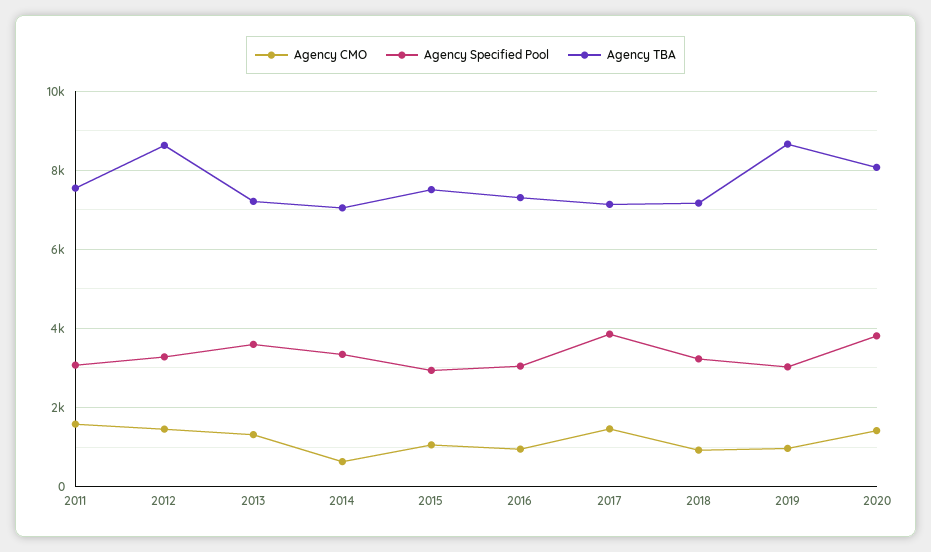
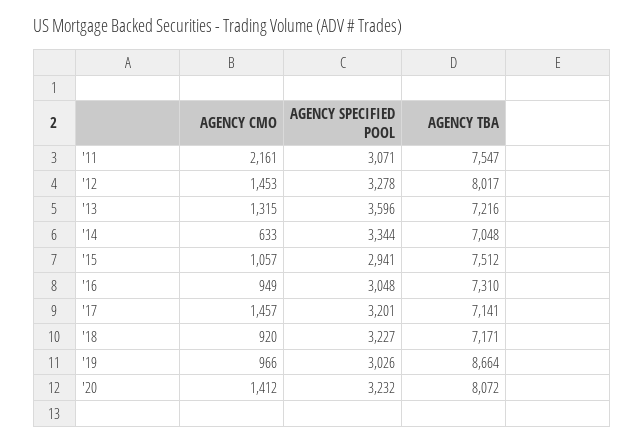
Agency CMO, 2011: 1600 -> 2161
Agency TBA, 2012: 8600 -> 8017
Agency Specified Pool, 2017: 3800 -> 3201
Agency Specified Pool, 2020: 3800 -> 3232

